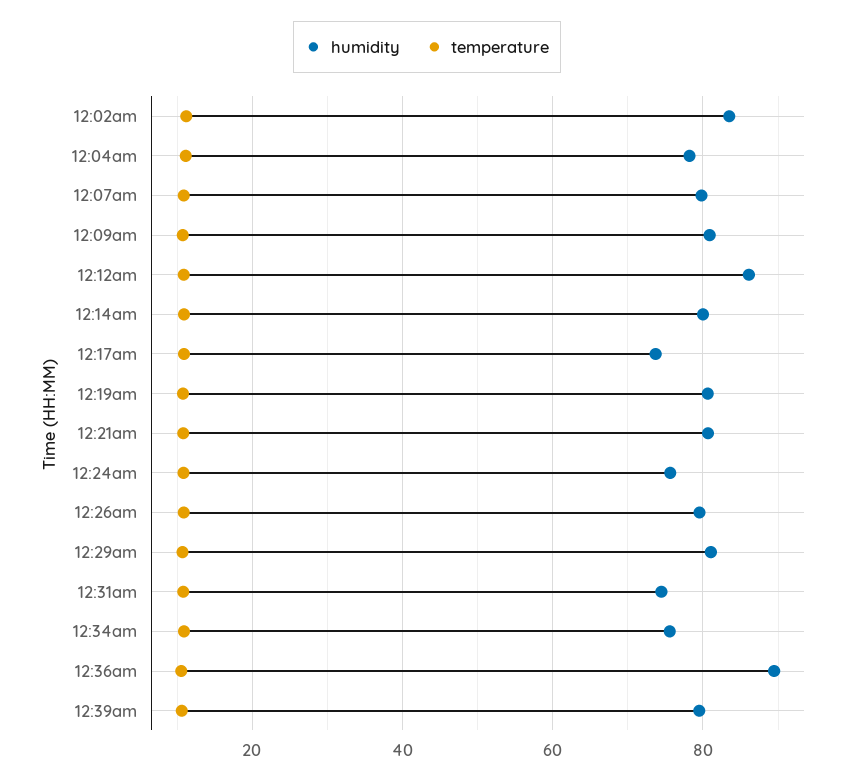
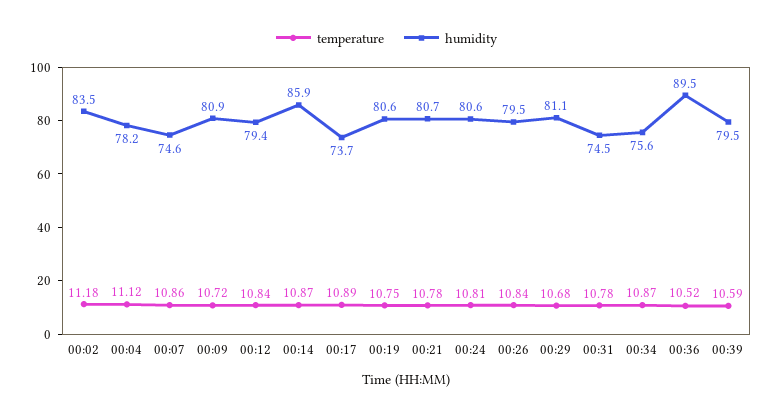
humidity, 12:07am: 80 -> 74.6
humidity, 12:12am: 86 -> 79.4
humidity, 12:14am: 80 -> 85.9
humidity, 12:24am: 76 -> 80.6

